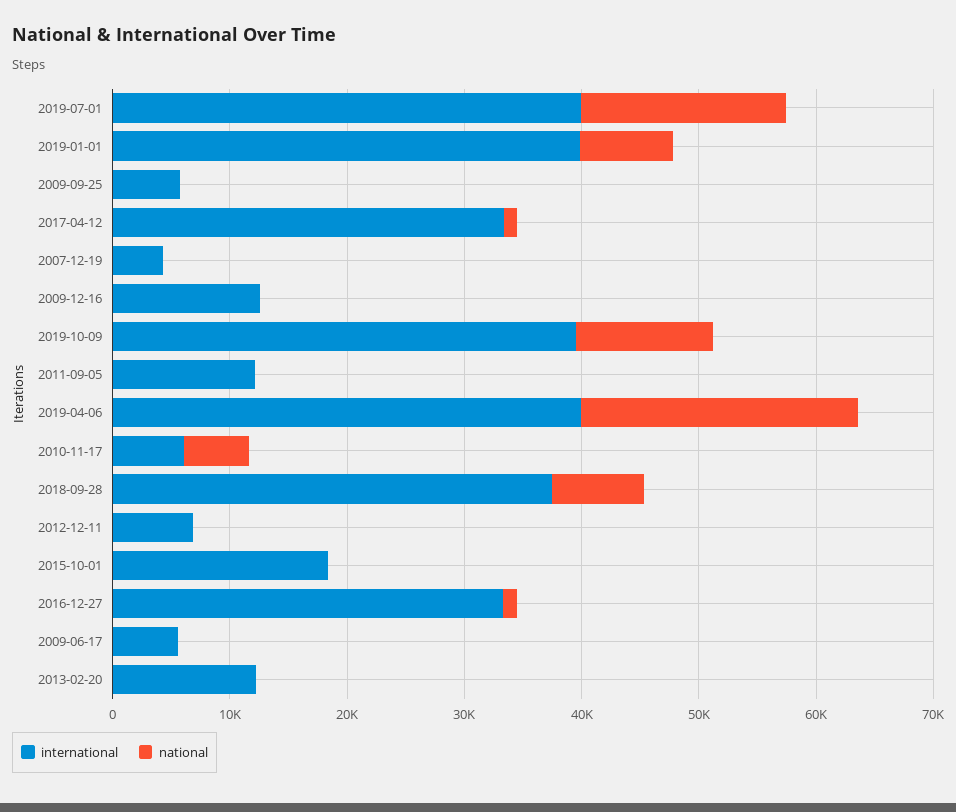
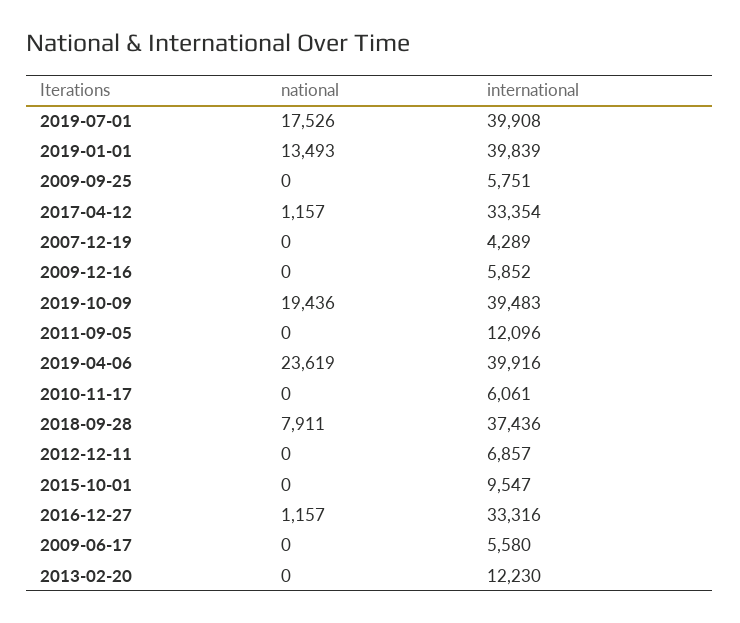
national, 2019-01-01: 8000 -> 13493
international, 2009-12-16: 12000 -> 5852
national, 2019-10-09: 12000 -> 19436
national, 2010-11-17: 6000 -> 0
international, 2015-10-01: 18000 -> 9547

